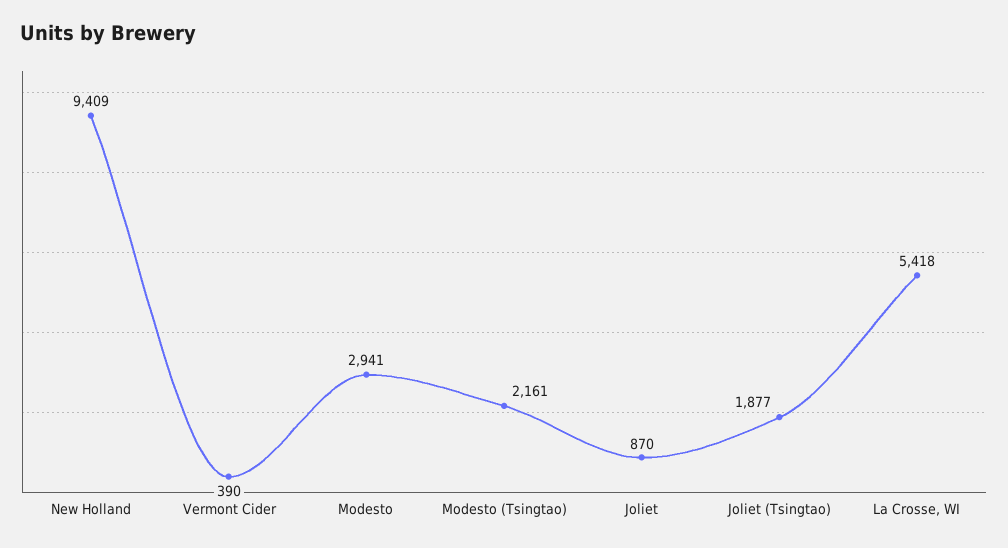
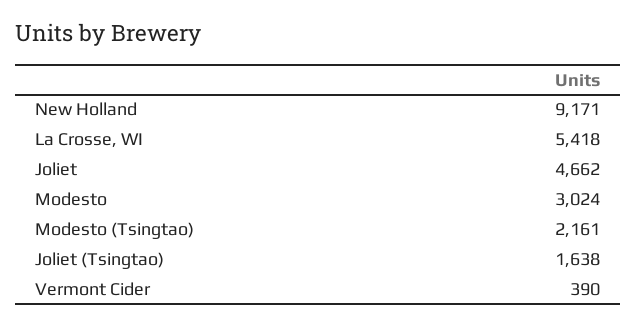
New Holland: 9409 -> 9171
Modesto: 2941 -> 3024
Joliet: 870 -> 4662
Joliet (Tsingtao): 1877 -> 1638

